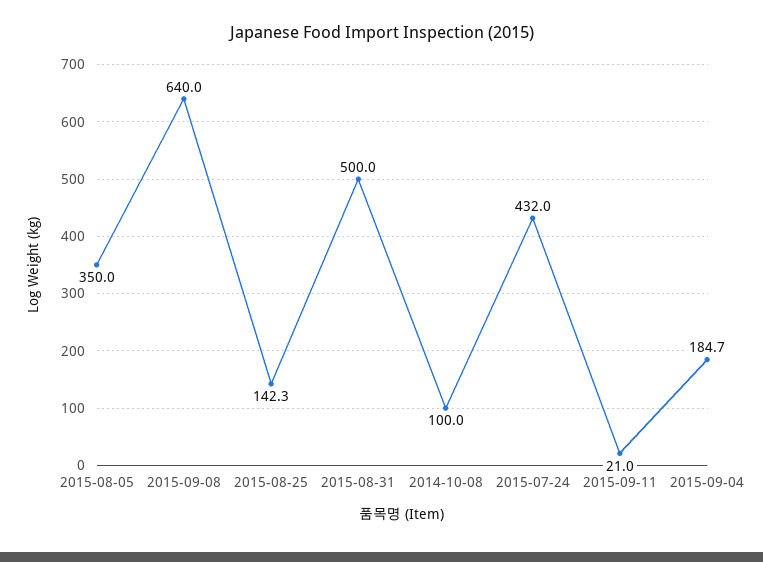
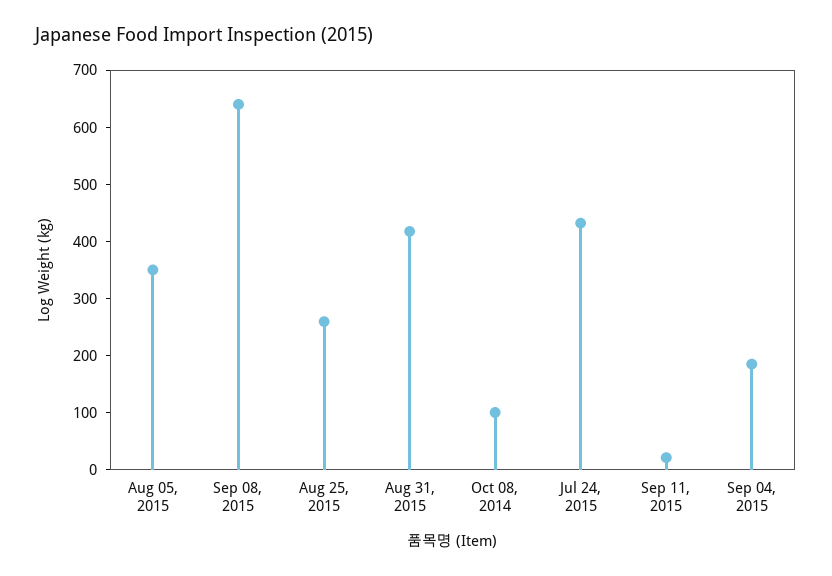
2015-08-25: 142.3 -> 260
2015-08-31: 500 -> 420

